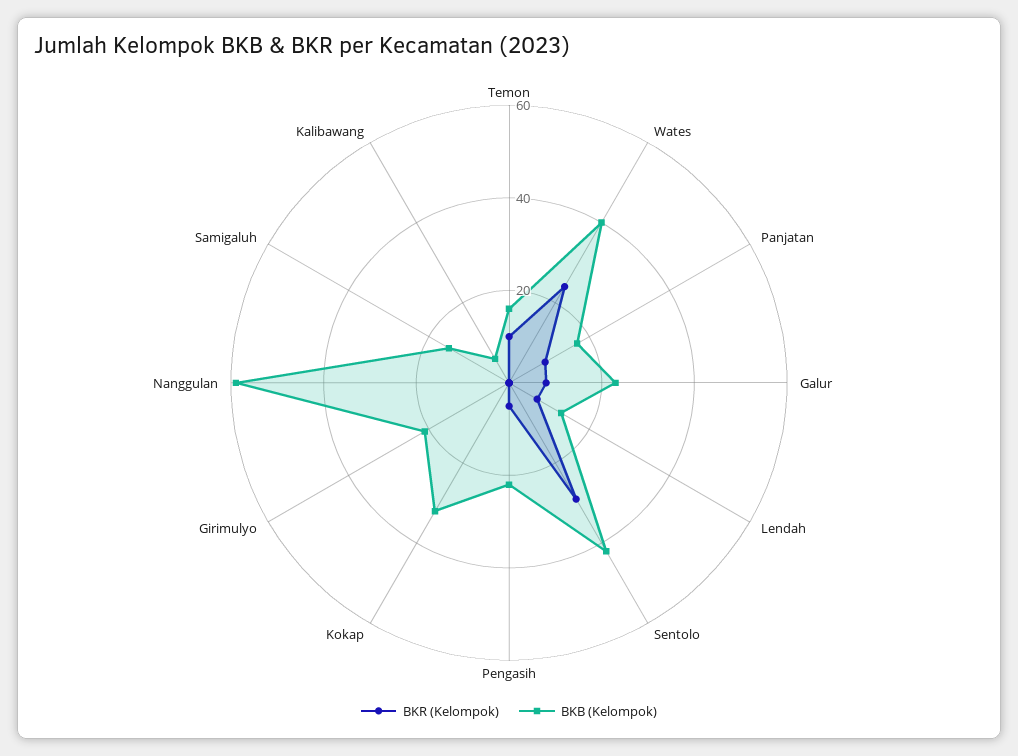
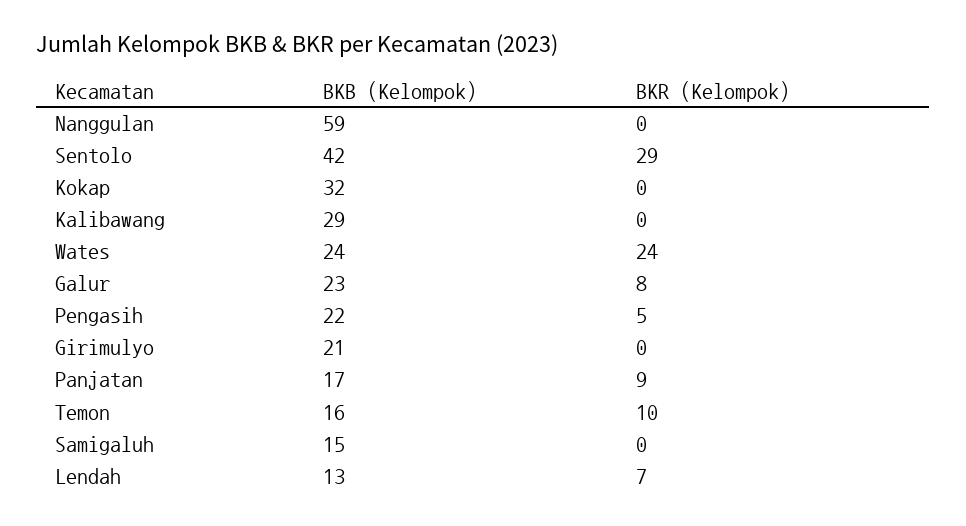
BKB (Kelompok), Wates: 40 -> 24
BKB (Kelompok), Kalibawang: 5 -> 29

